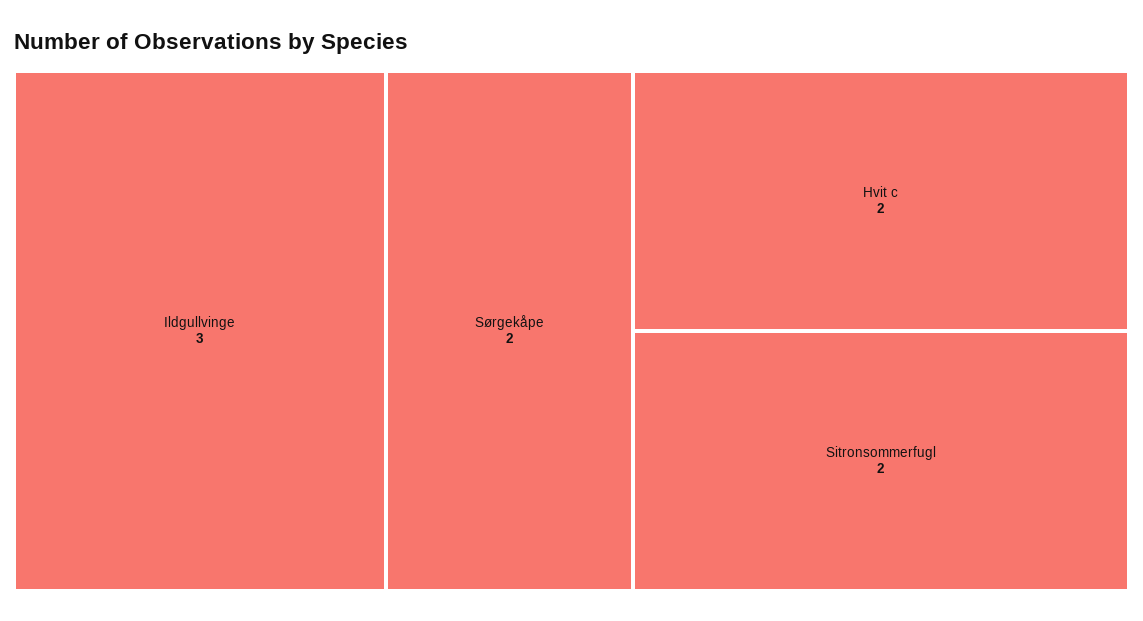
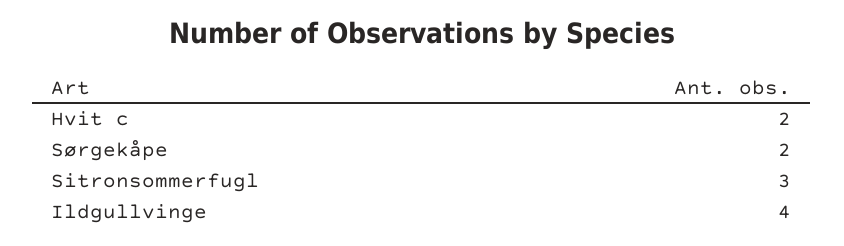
Ildgullvinge: 3 -> 4
Sitronsommerfugl: 2 -> 3

